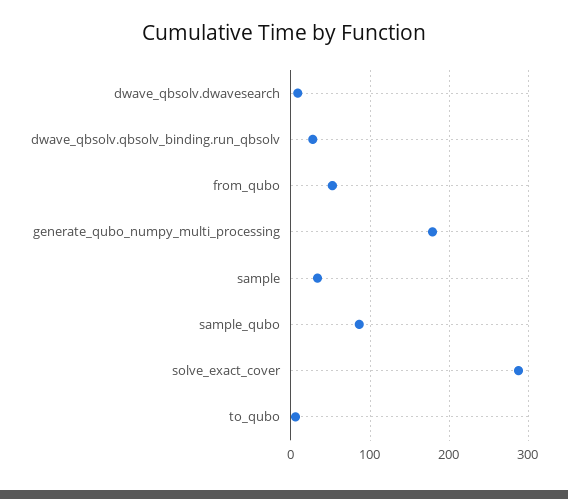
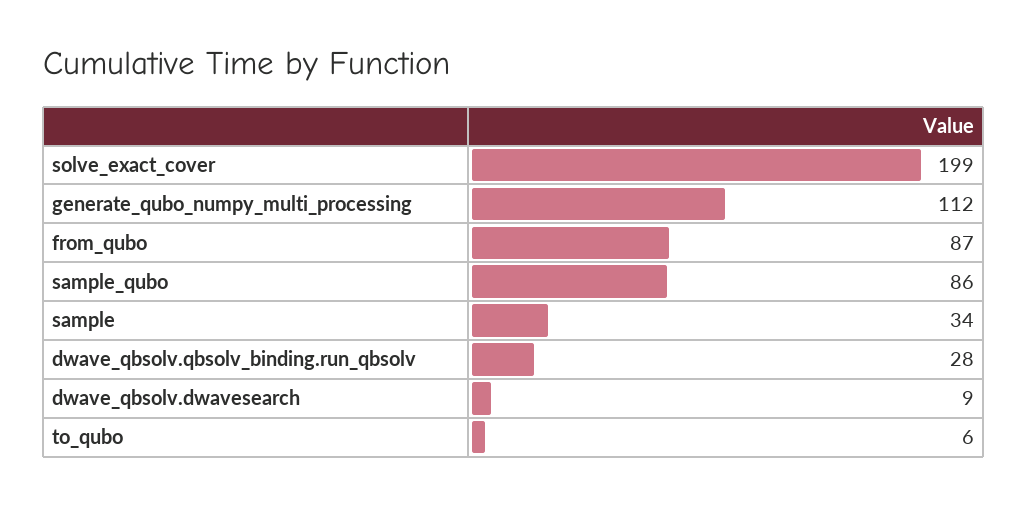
from_qubo: 50 -> 87
generate_qubo_numpy_multi_processing: 180 -> 112
solve_exact_cover: 290 -> 199

